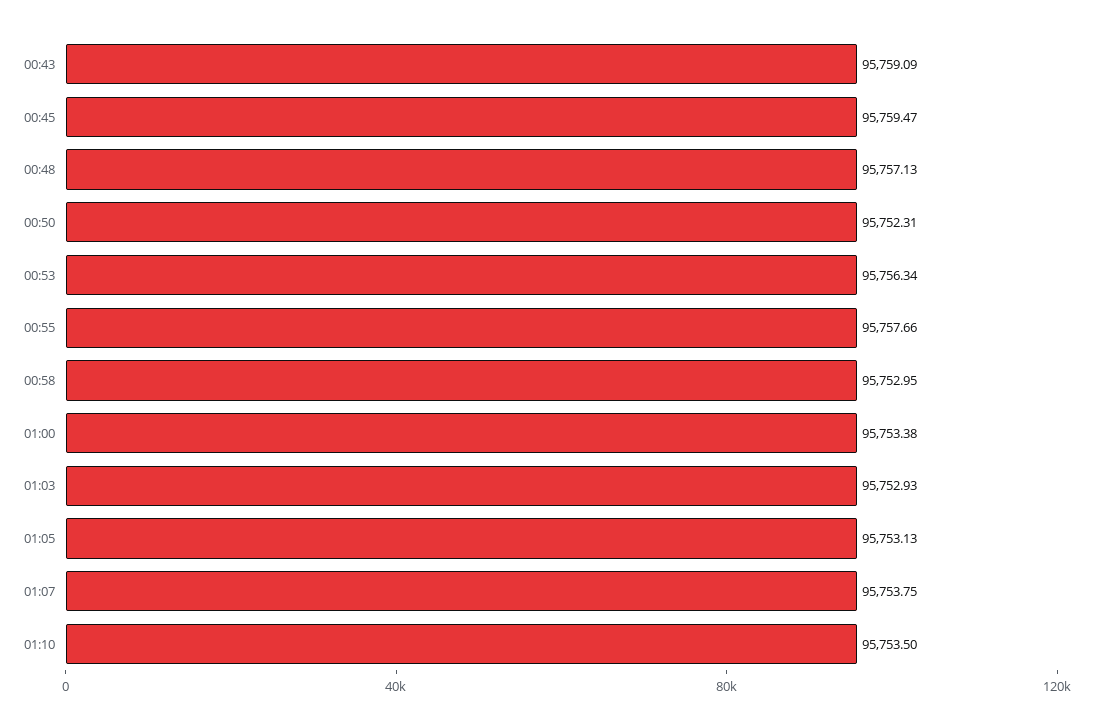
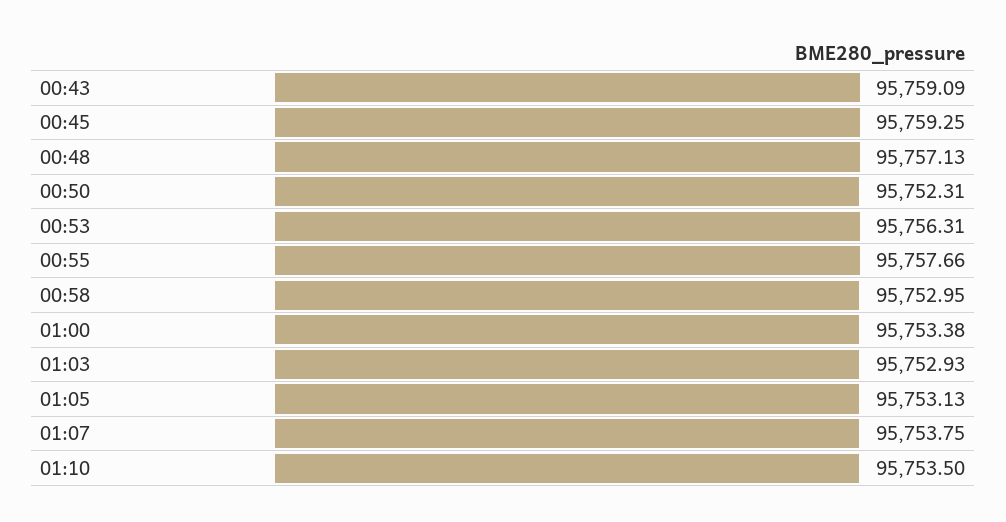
00:45: 95759.47 -> 95759.25
00:53: 95756.34 -> 95756.31

